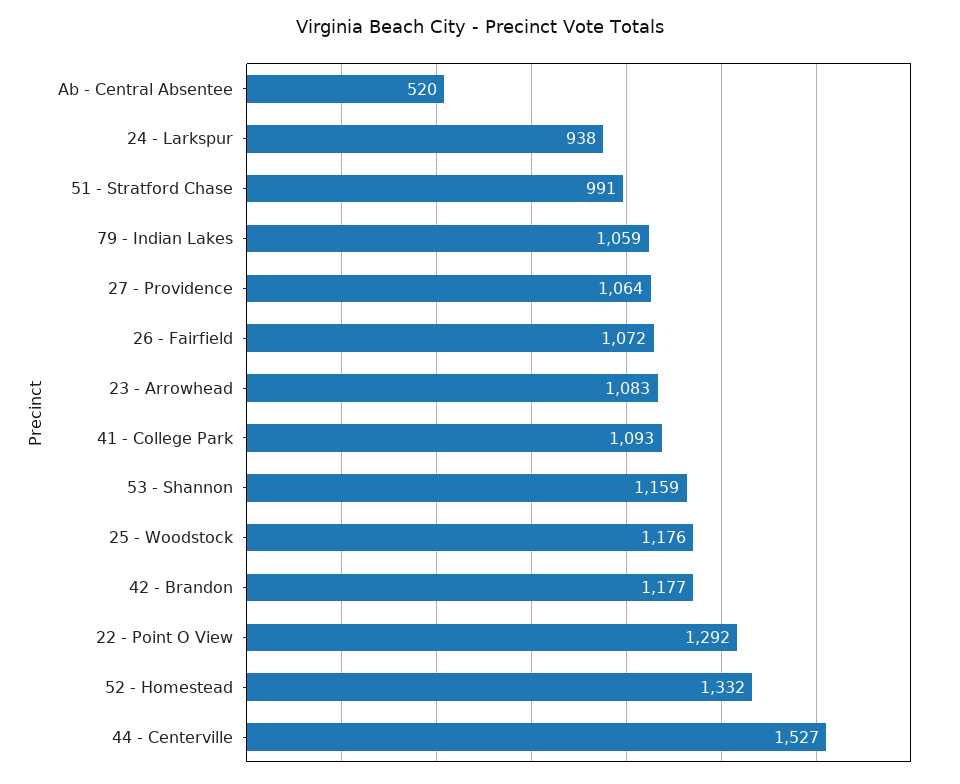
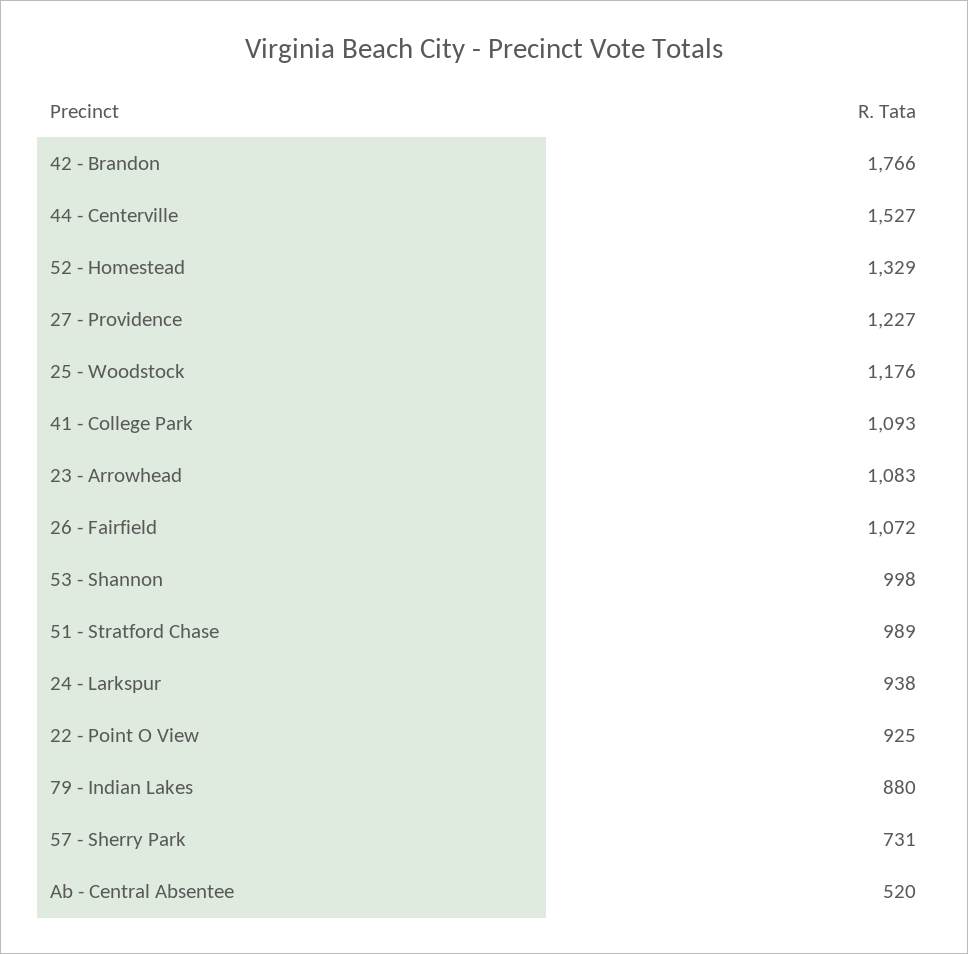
51 - Stratford Chase: 991 -> 989
79 - Indian Lakes: 1059 -> 880
27 - Providence: 1064 -> 1227
53 - Shannon: 1159 -> 998
42 - Brandon: 1177 -> 1766
22 - Point O View: 1292 -> 925
52 - Homestead: 1332 -> 1329
57 - Sherry Park: none -> 731

